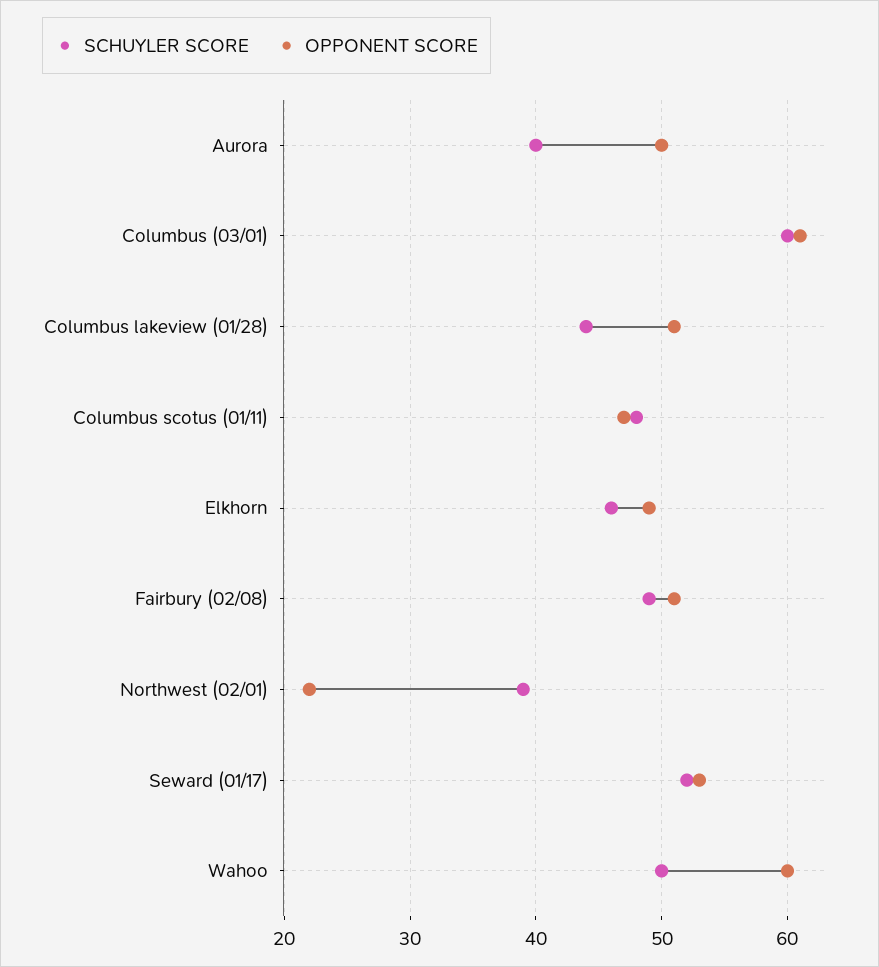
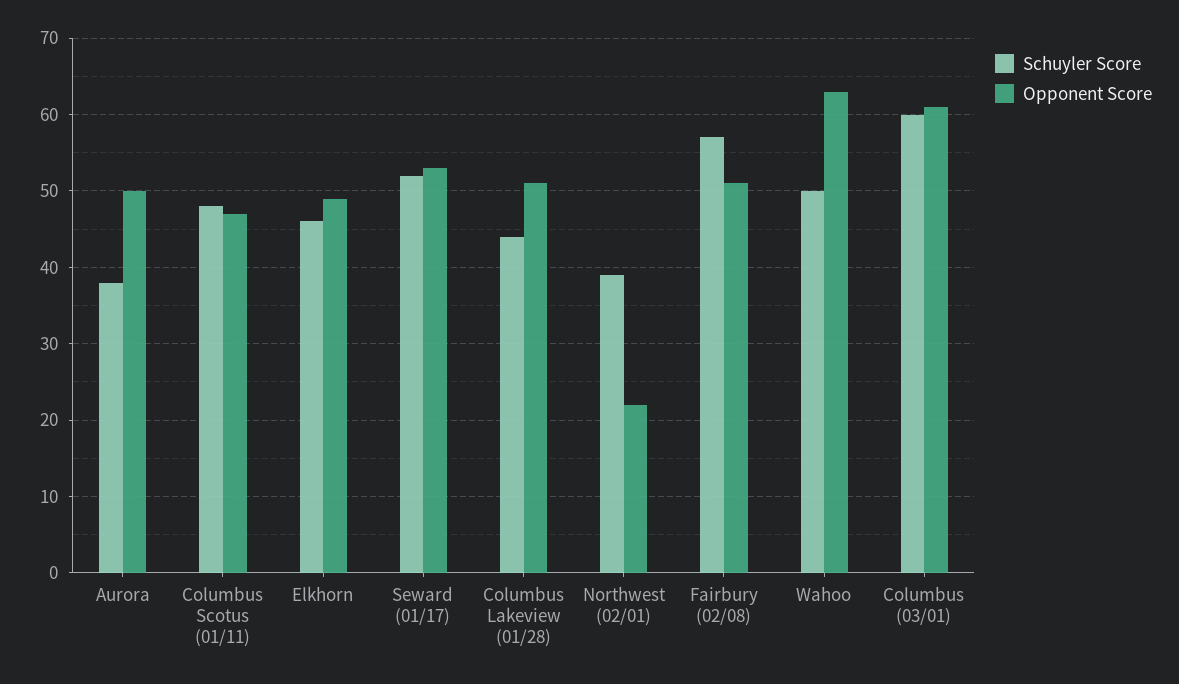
SCHUYLER SCORE, Aurora: 40 -> 38
SCHUYLER SCORE, Fairbury (02/08): 49 -> 57
OPPONENT SCORE, Wahoo: 60 -> 63

